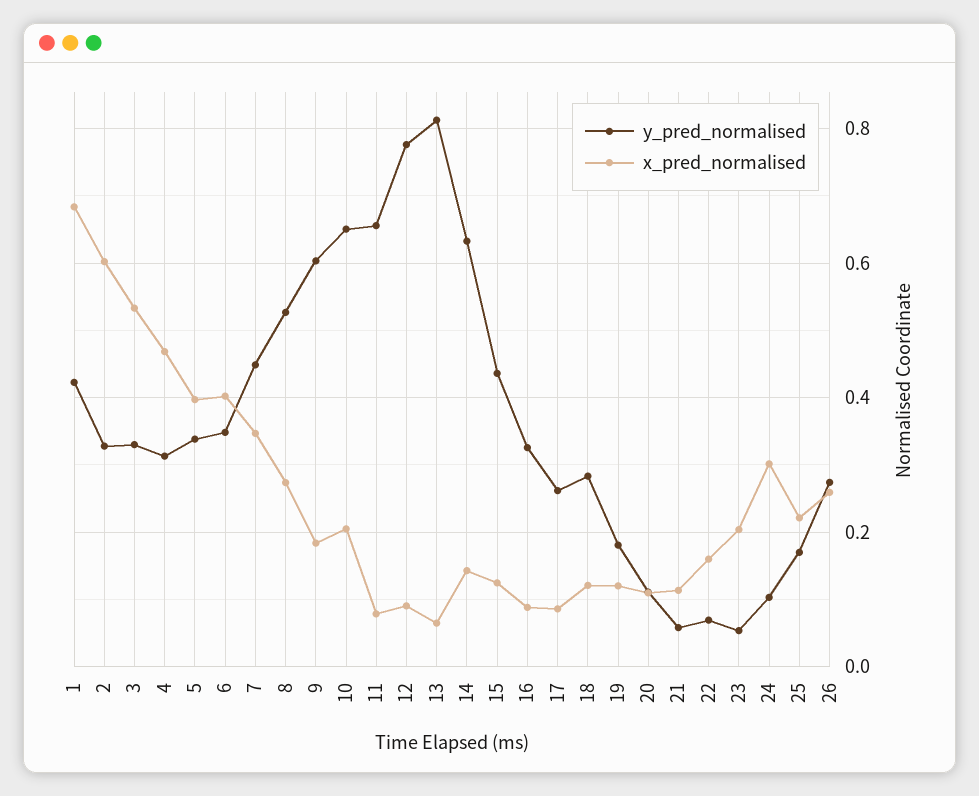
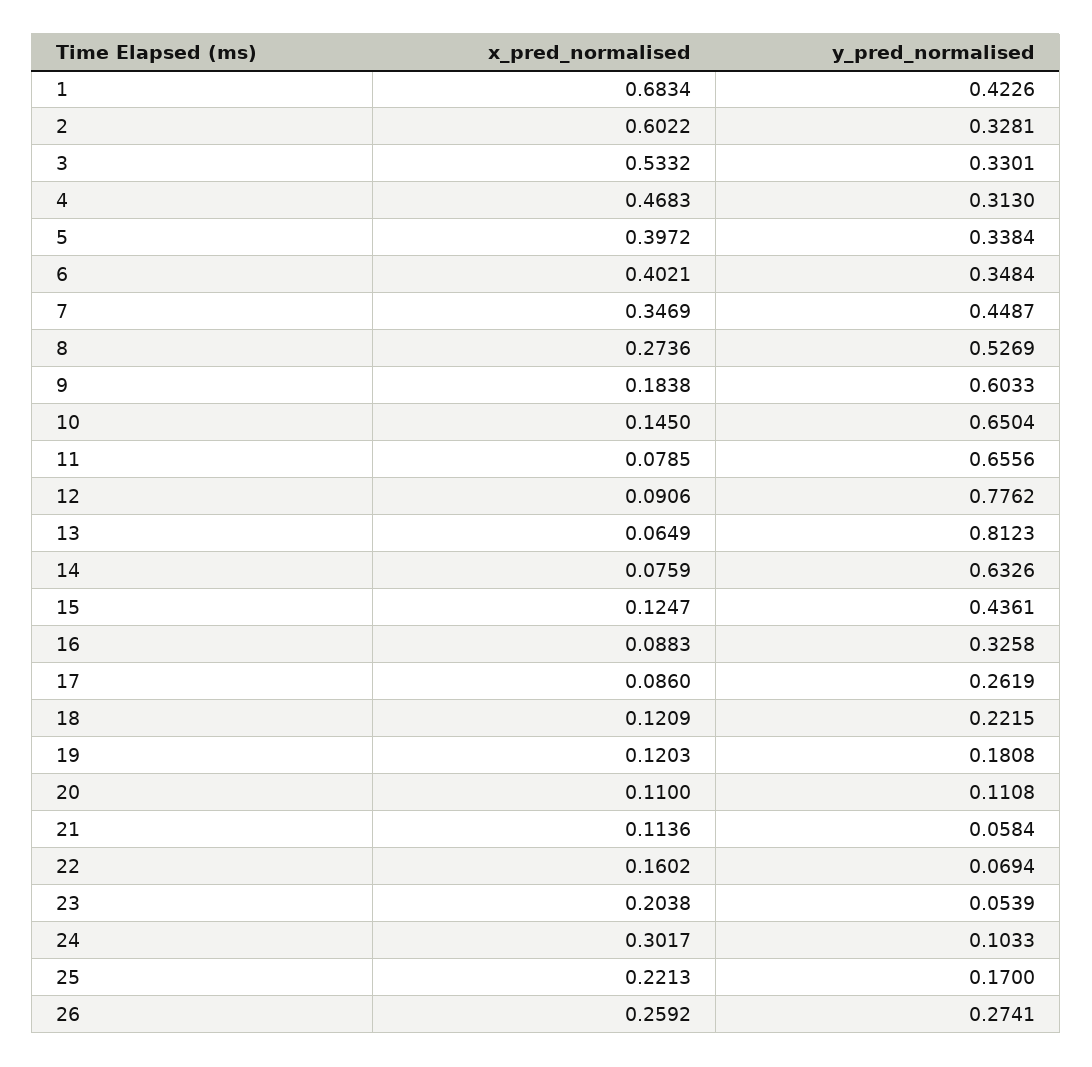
x_pred_normalised, 10: 0.2 -> 0.145
x_pred_normalised, 14: 0.14 -> 0.0759
y_pred_normalised, 18: 0.28 -> 0.2215

